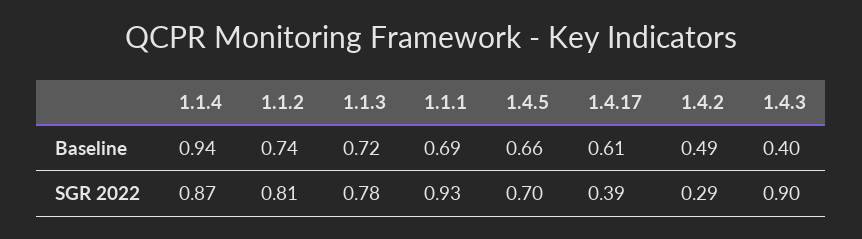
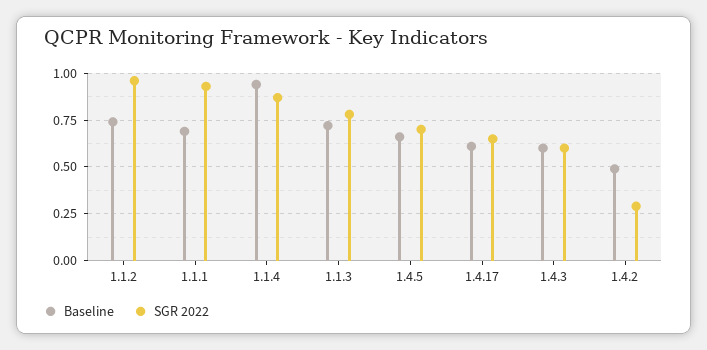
Baseline, 1.4.3: 0.4 -> 0.6
SGR 2022, 1.1.2: 0.81 -> 0.95
SGR 2022, 1.4.17: 0.39 -> 0.65
SGR 2022, 1.4.3: 0.9 -> 0.6

